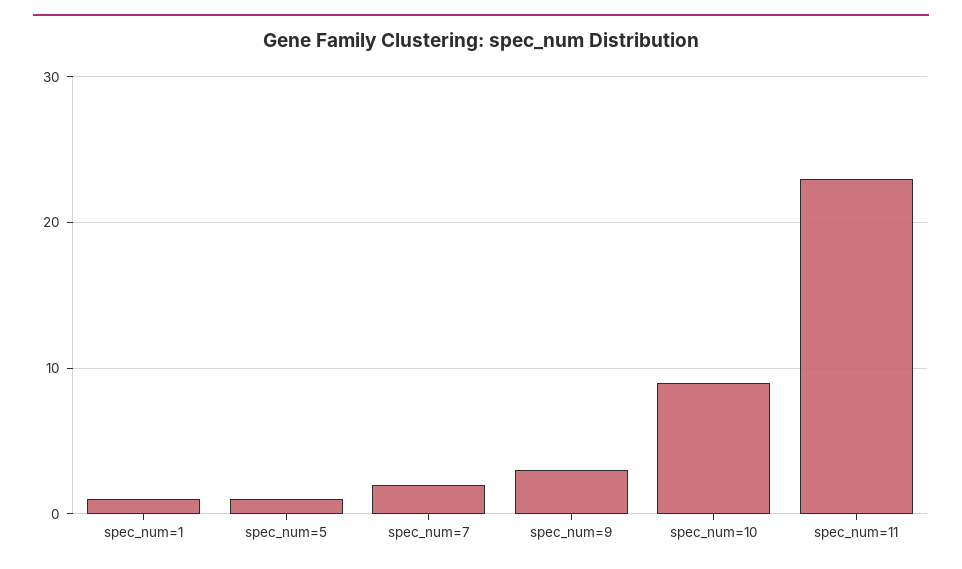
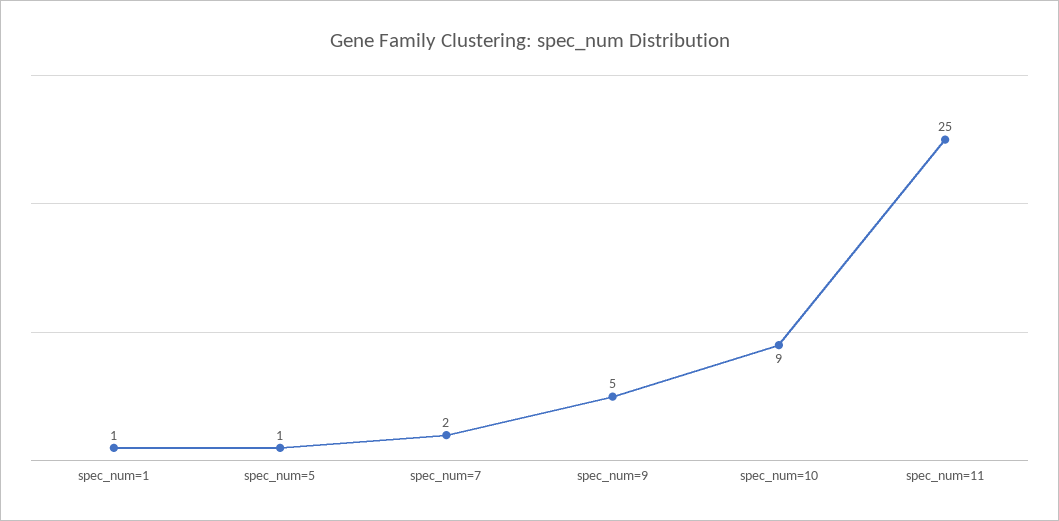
spec_num=9: 3 -> 5
spec_num=11: 23 -> 25

